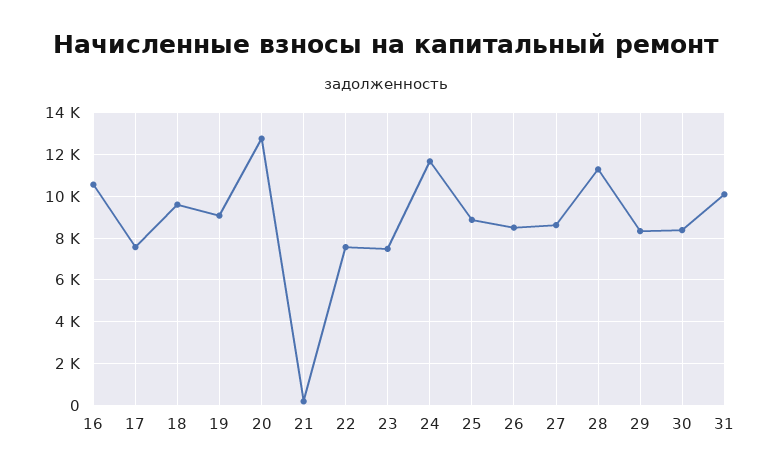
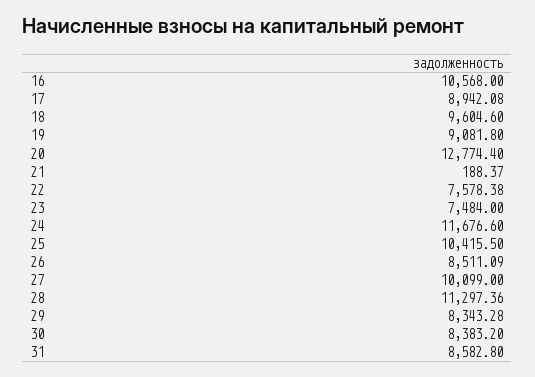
17: 7500 -> 8942.08
25: 9000 -> 10415.5
27: 8500 -> 10099
31: 10000 -> 8582.8

